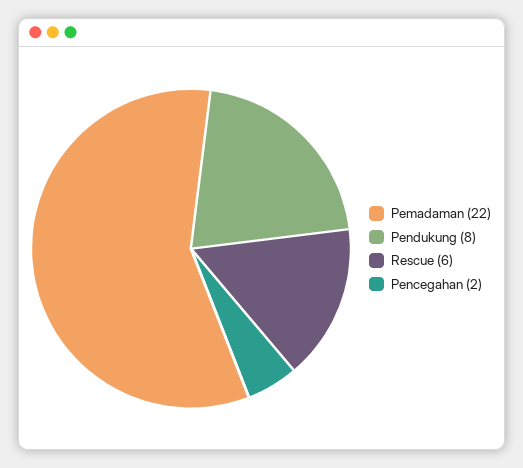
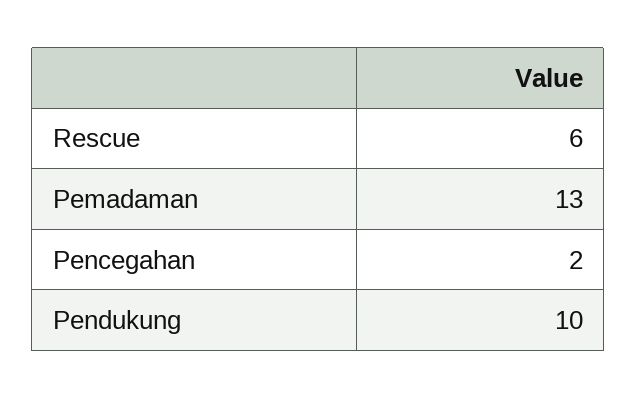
Pemadaman: 22 -> 13
Pendukung: 8 -> 10

